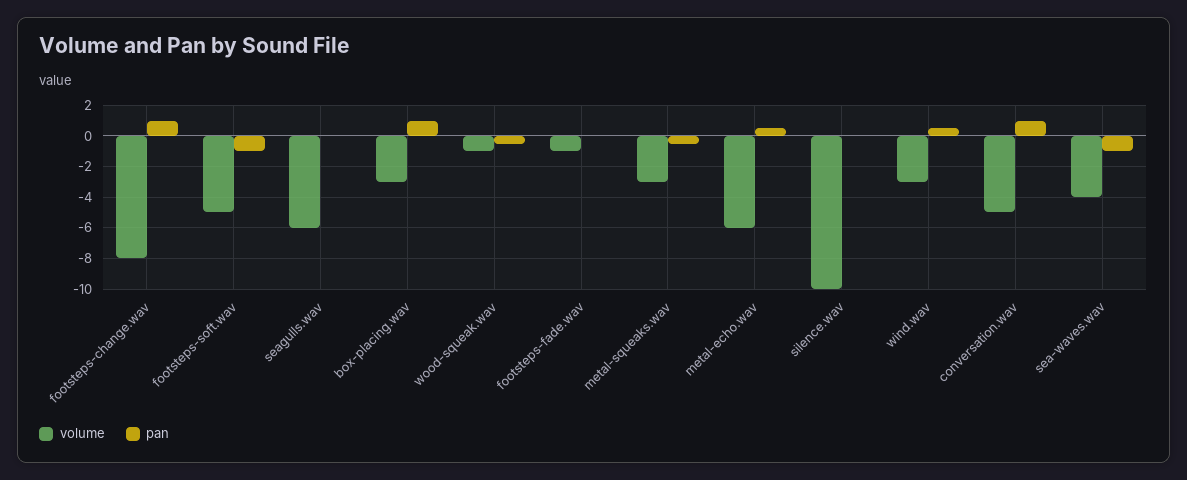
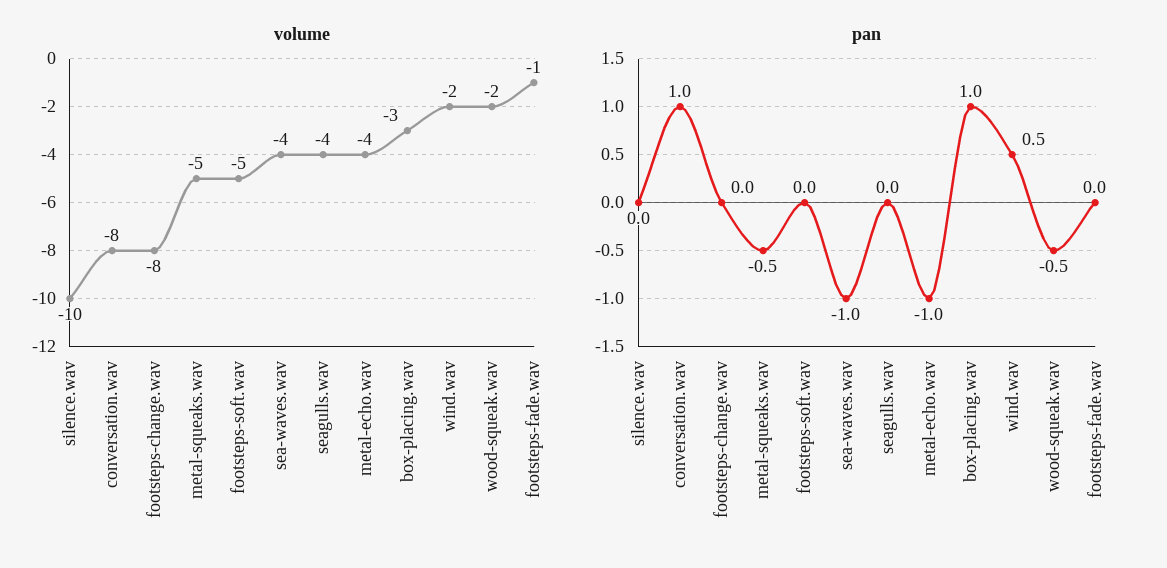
pan, footsteps-change.wav: 1 -> 0
pan, footsteps-soft.wav: -1 -> 0
volume, seagulls.wav: -6 -> -4
volume, wood-squeak.wav: -1 -> -2
volume, metal-squeaks.wav: -3 -> -5
volume, metal-echo.wav: -6 -> -4
pan, metal-echo.wav: 0.5 -> -1
volume, wind.wav: -3 -> -2
volume, conversation.wav: -5 -> -8

